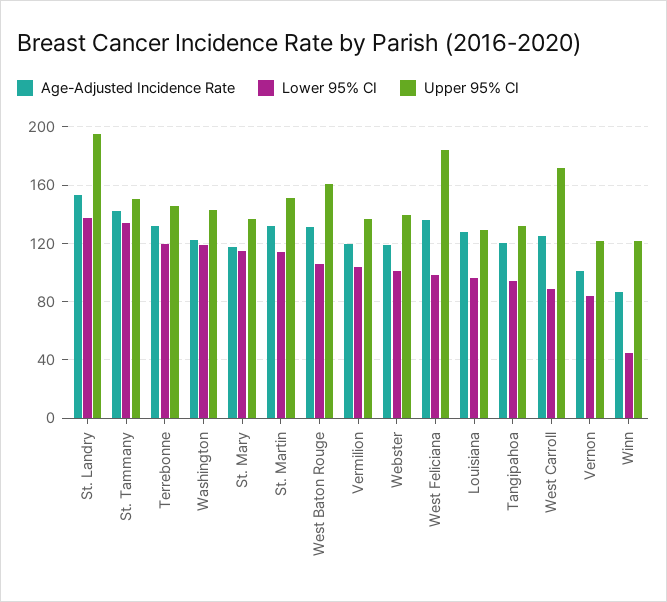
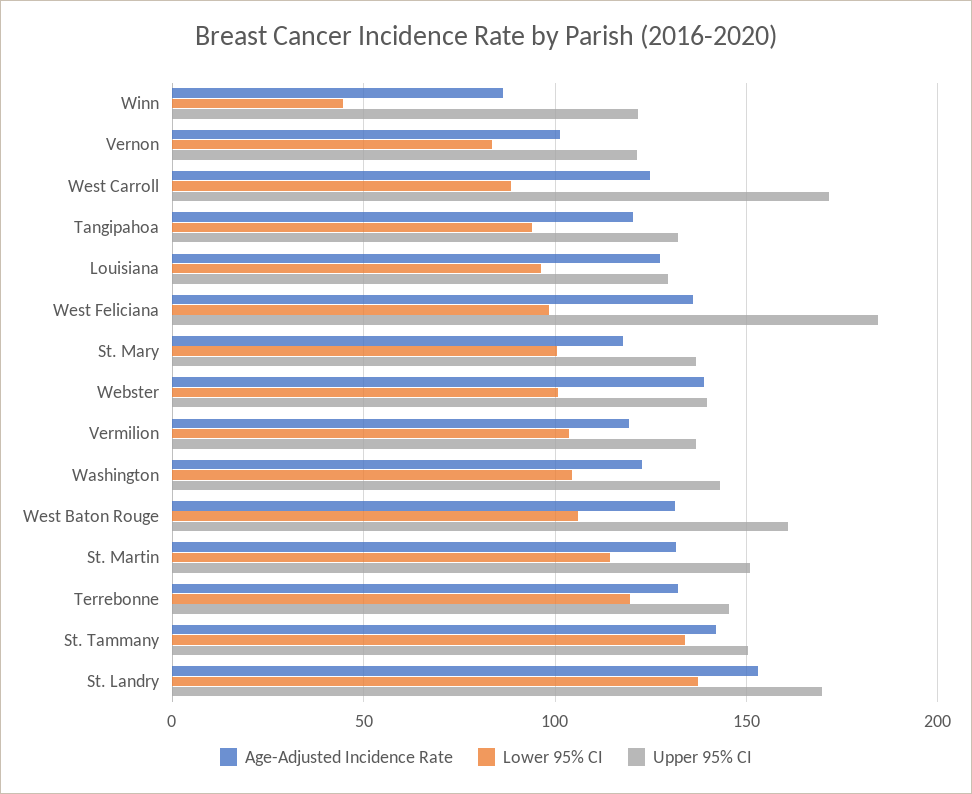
Upper 95% CI, St. Landry: 195 -> 170
Lower 95% CI, Washington: 120 -> 105
Lower 95% CI, St. Mary: 115 -> 100
Age-Adjusted Incidence Rate, Webster: 120 -> 140

